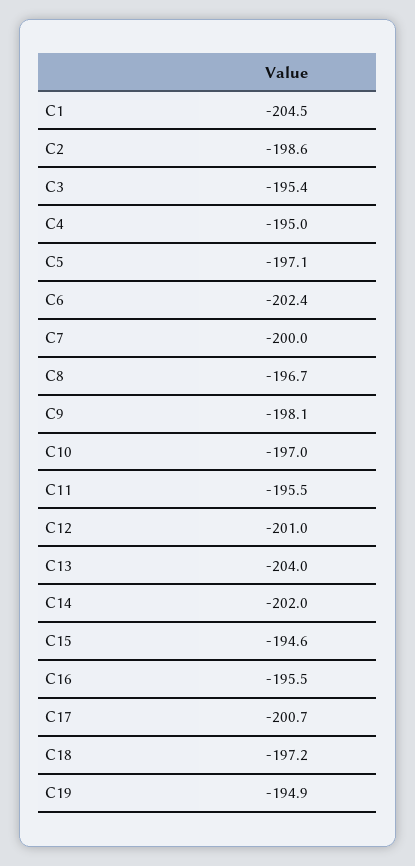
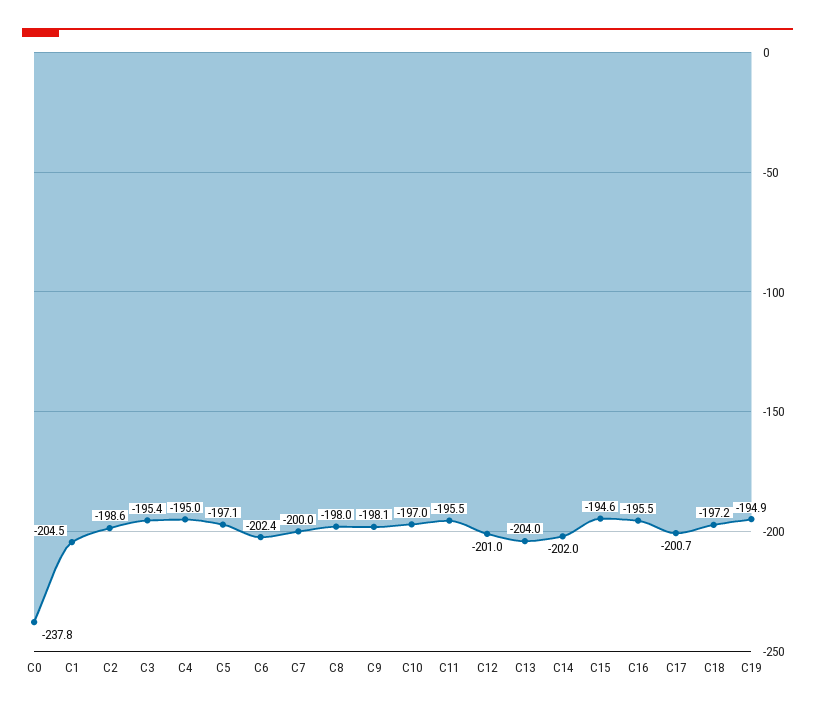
C8: -196.7 -> -198
C0: none -> -237.8

